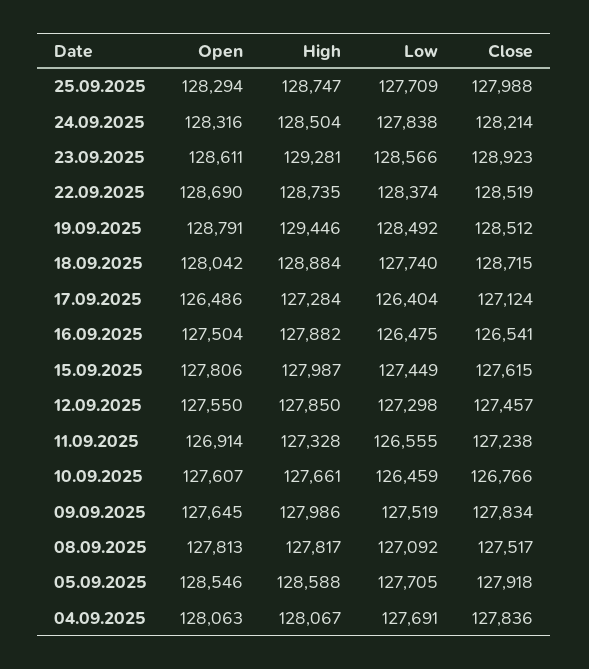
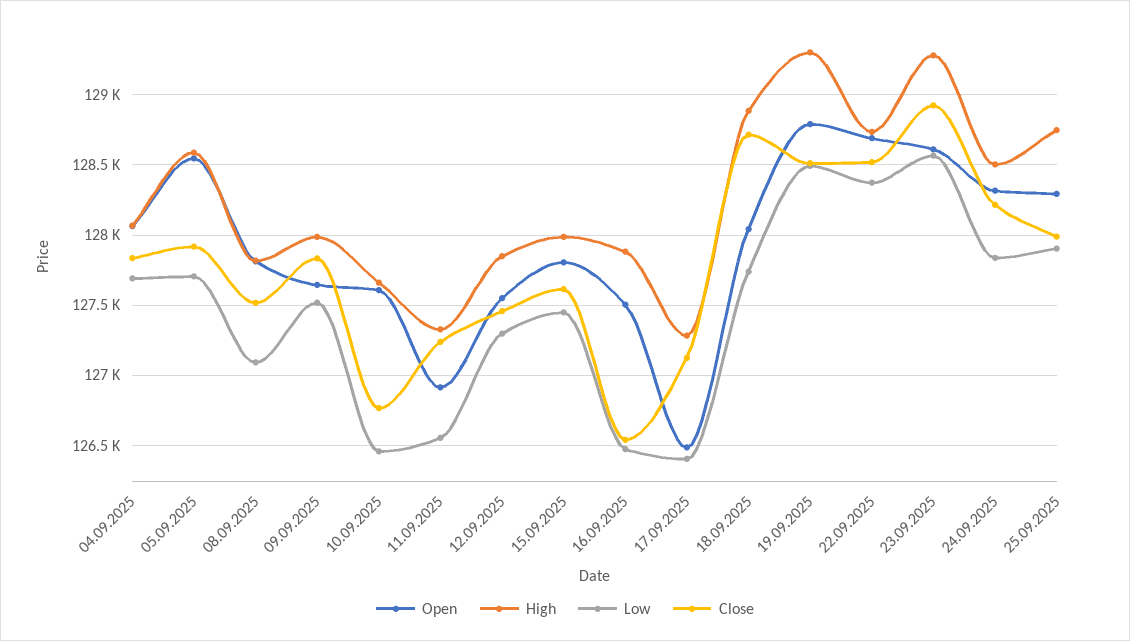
Low, 25.09.2025: 127709 -> 127900
High, 19.09.2025: 129446 -> 129300

